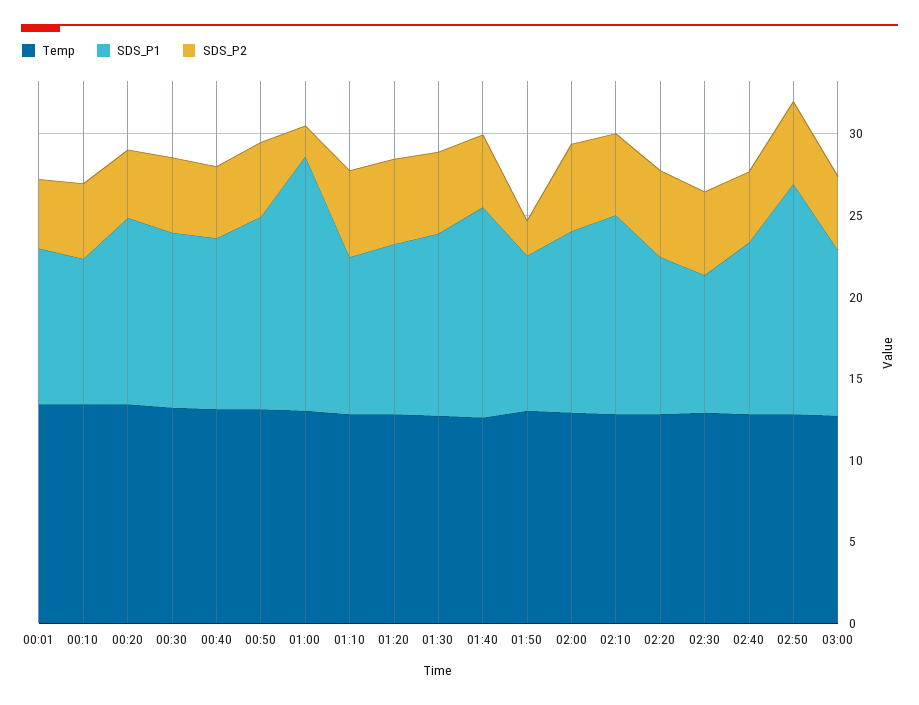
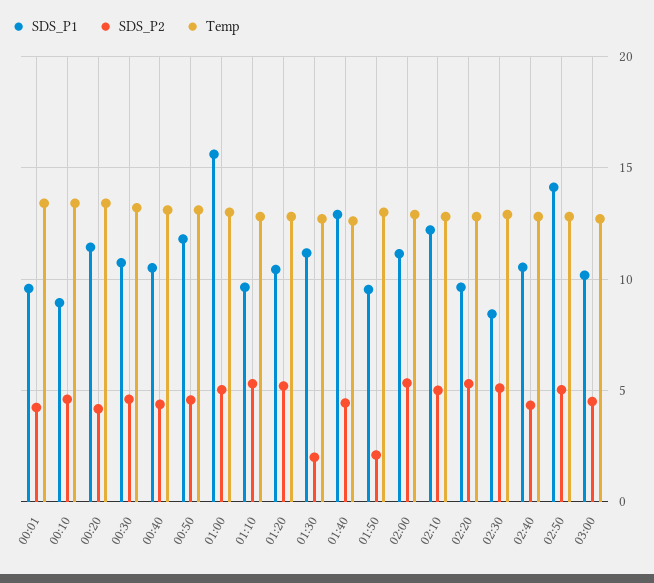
SDS_P2, 01:00: 2 -> 5
SDS_P2, 01:30: 5 -> 2

